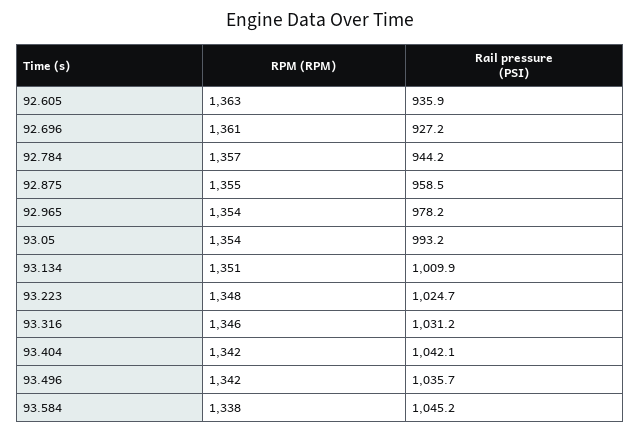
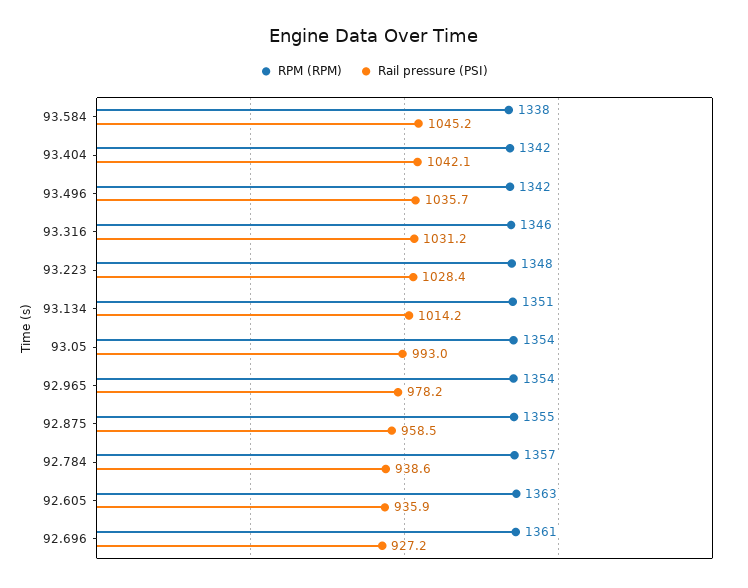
Rail pressure (PSI), 92.784: 944.2 -> 938.6
Rail pressure (PSI), 93.05: 993.2 -> 993
Rail pressure (PSI), 93.134: 1009.9 -> 1014.2
Rail pressure (PSI), 93.223: 1024.7 -> 1028.4

